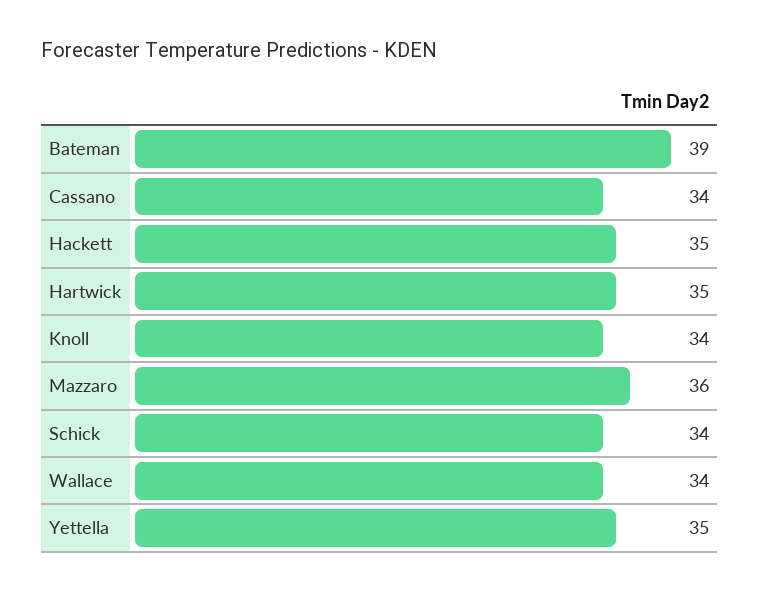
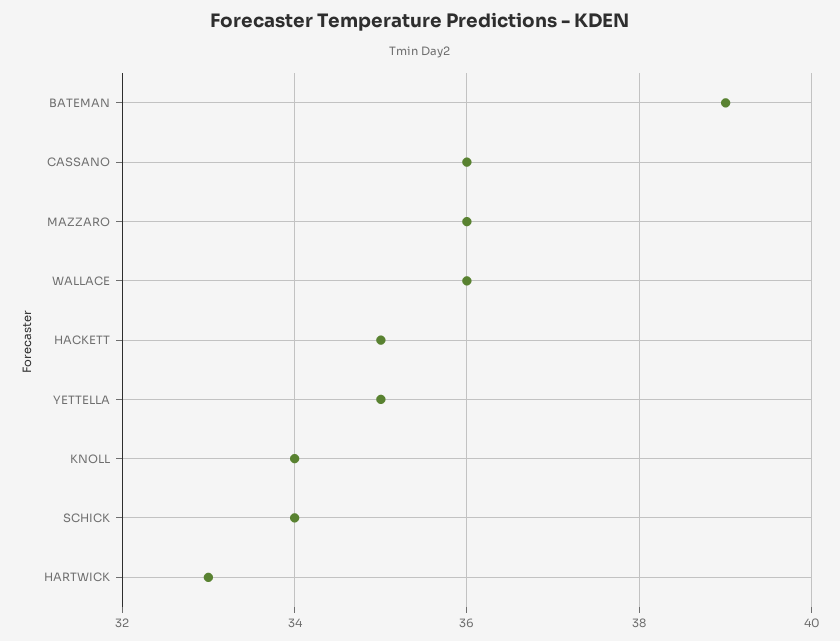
Cassano: 34 -> 36
Hartwick: 35 -> 33
Wallace: 34 -> 36

